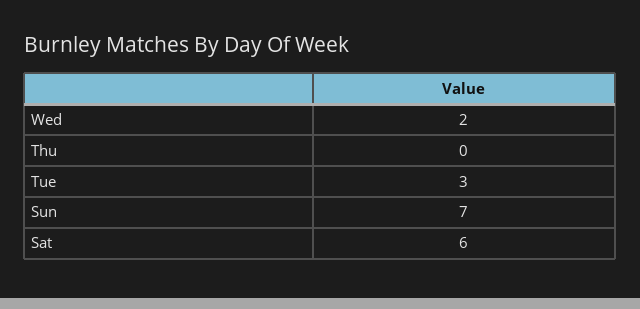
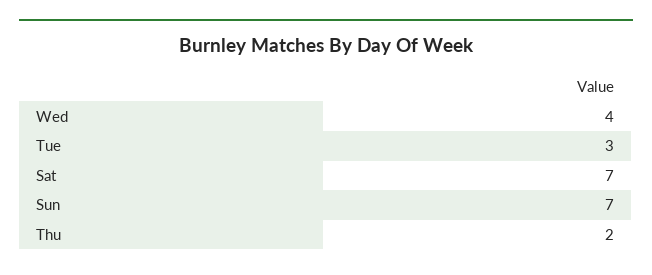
Wed: 2 -> 4
Thu: 0 -> 2
Sat: 6 -> 7

